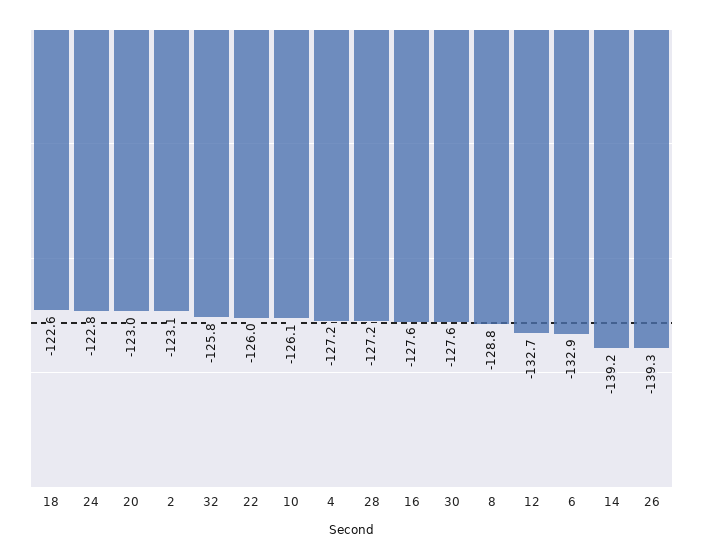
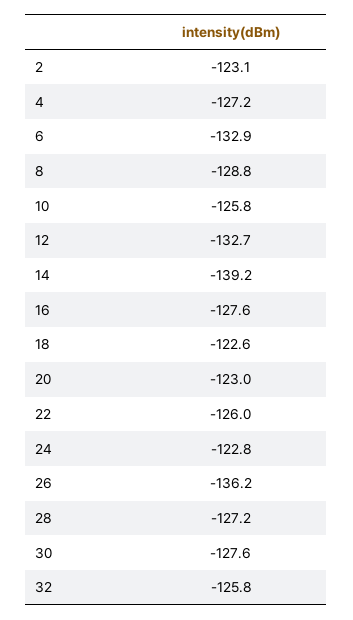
10: -126.1 -> -125.8
26: -139.3 -> -136.2

